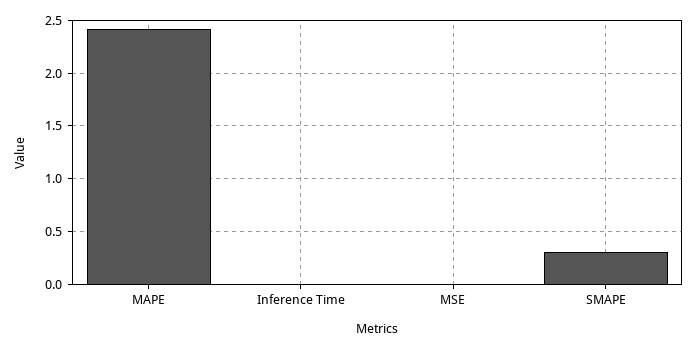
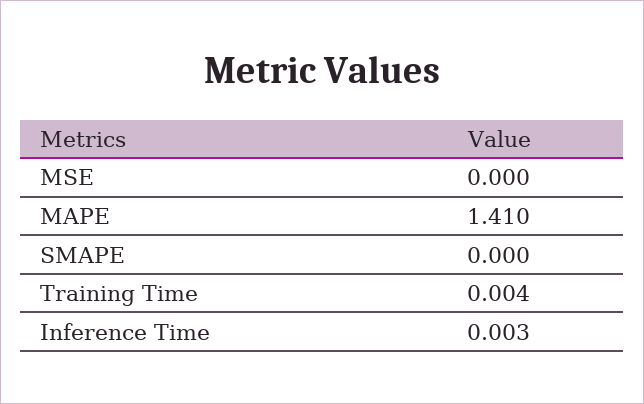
MAPE: 2.4 -> 1.41
SMAPE: 0.3 -> 0
Training Time: none -> 0.004

